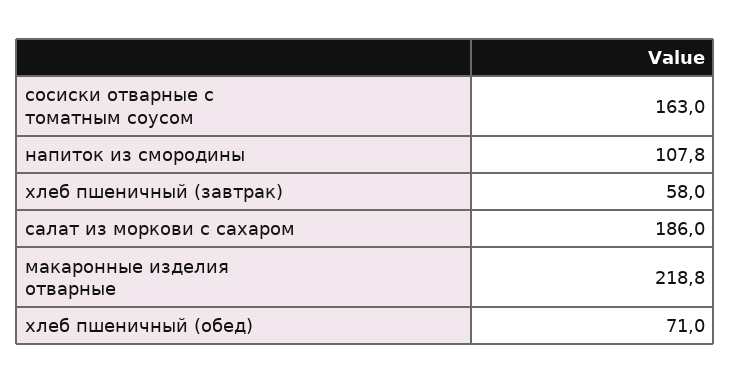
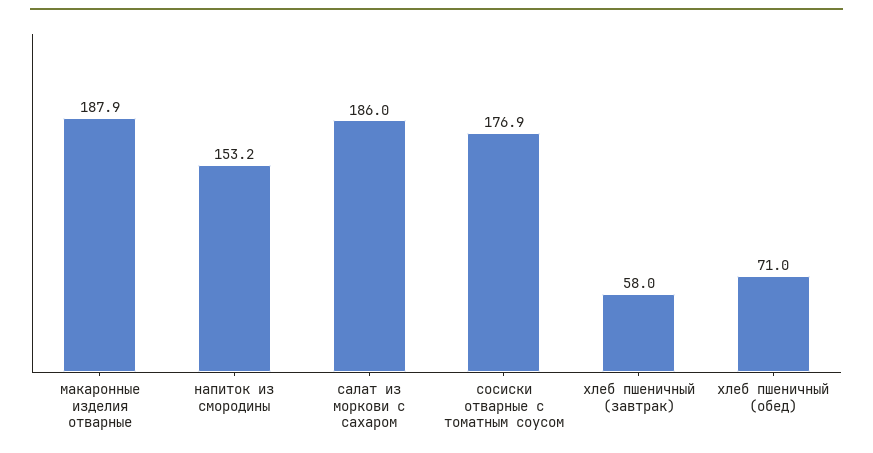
сосиски отварные с томатным соусом: 163 -> 176.9
напиток из смородины: 107.8 -> 153.2
макаронные изделия отварные: 218.8 -> 187.9

